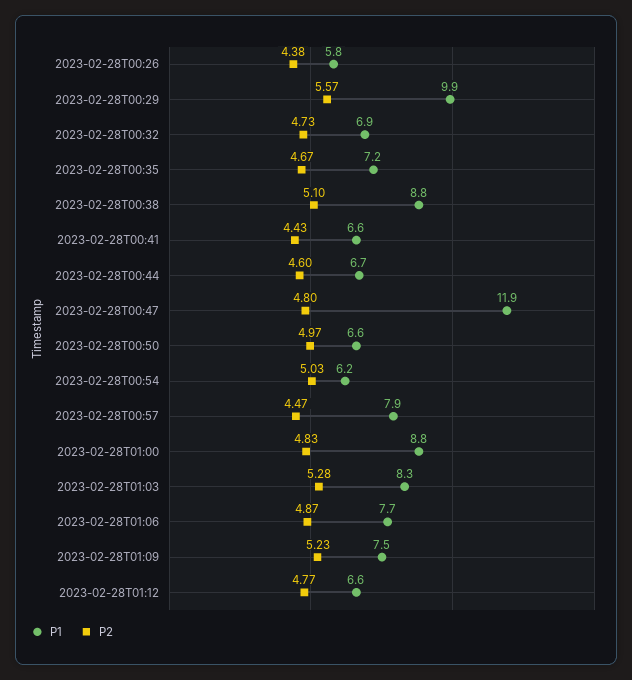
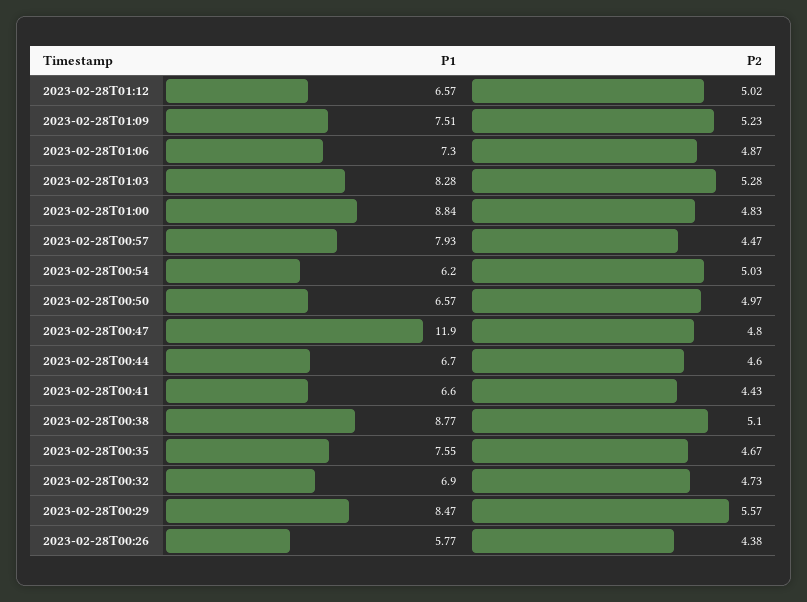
P1, 2023-02-28T00:29: 9.9 -> 8.47
P1, 2023-02-28T00:35: 7.2 -> 7.55
P1, 2023-02-28T01:06: 7.7 -> 7.3
P2, 2023-02-28T01:12: 4.77 -> 5.02

